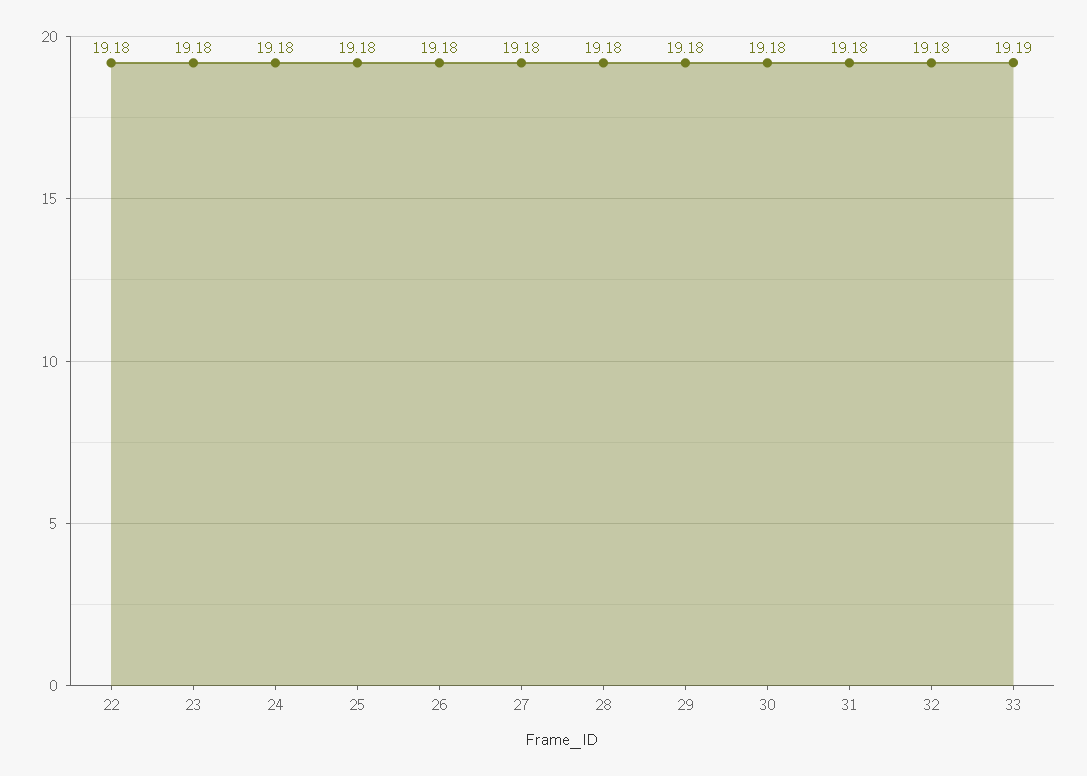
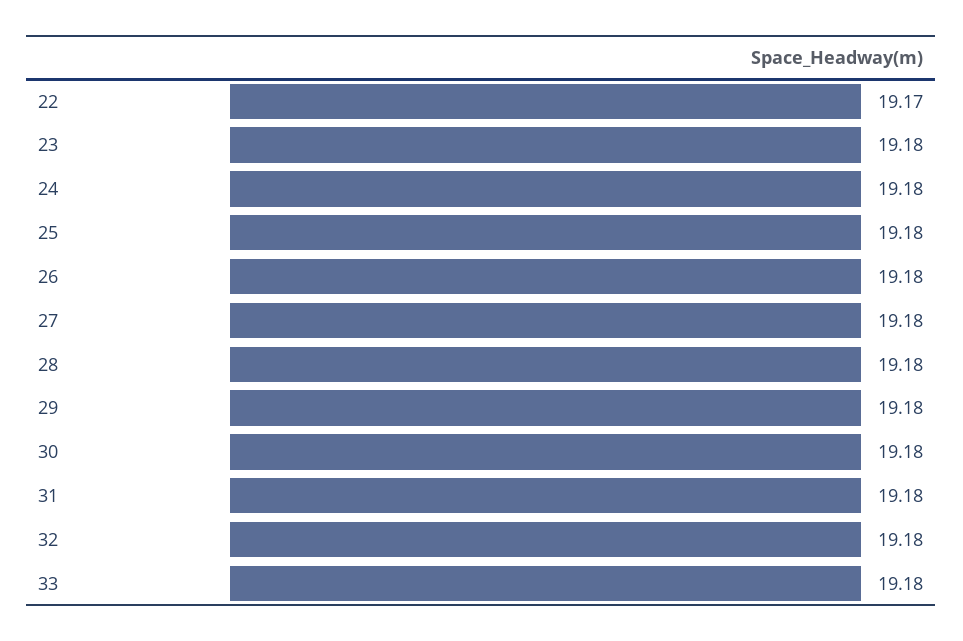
22: 19.18 -> 19.17
33: 19.19 -> 19.18

